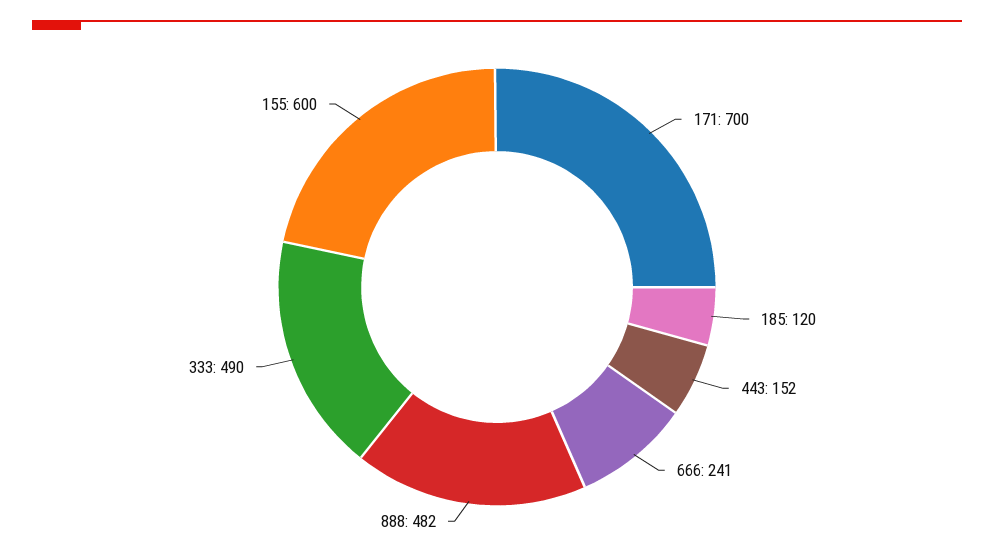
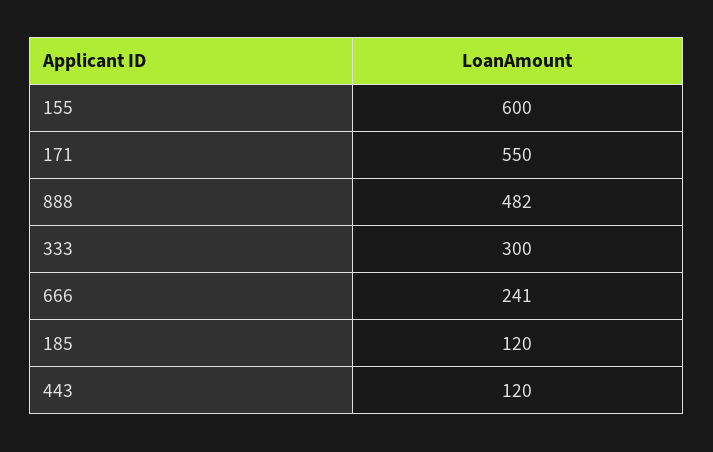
171: 700 -> 550
443: 152 -> 120
333: 490 -> 300

